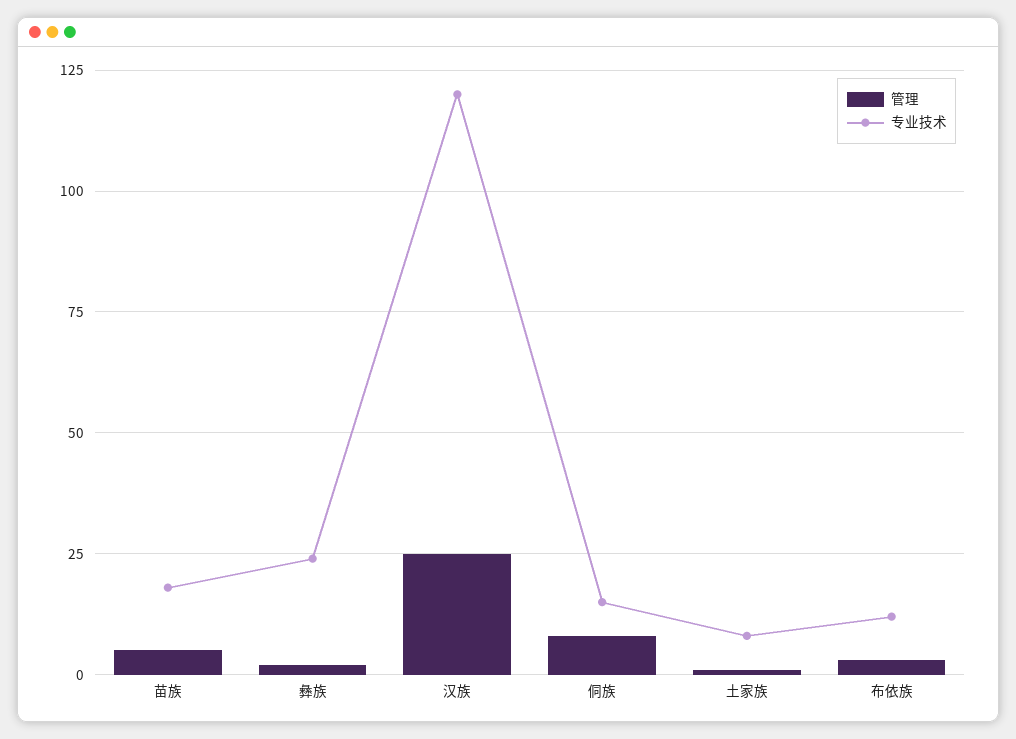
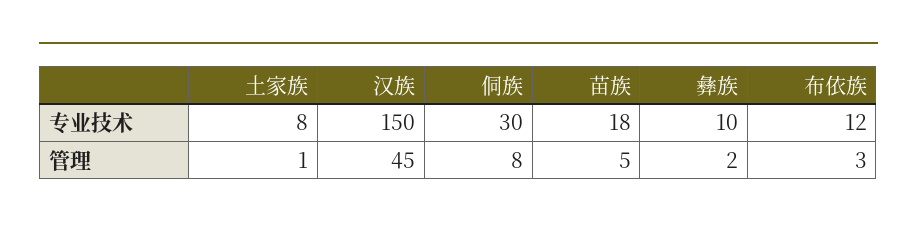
专业技术, 彝族: 25 -> 10
管理, 汉族: 25 -> 45
专业技术, 汉族: 120 -> 150
专业技术, 侗族: 15 -> 30

